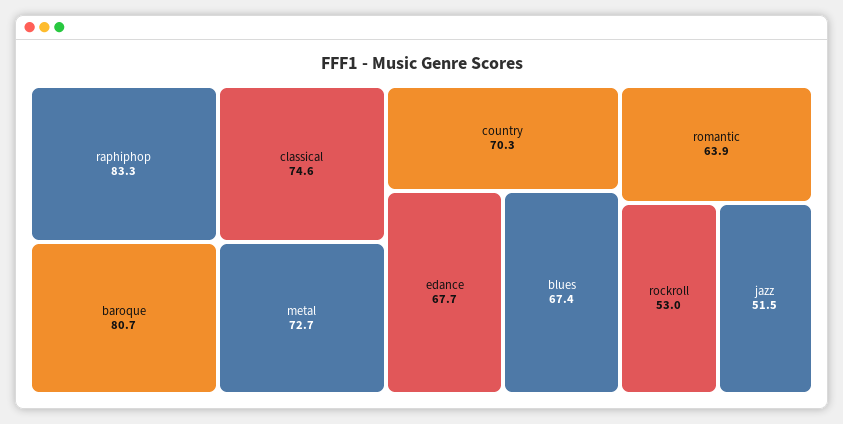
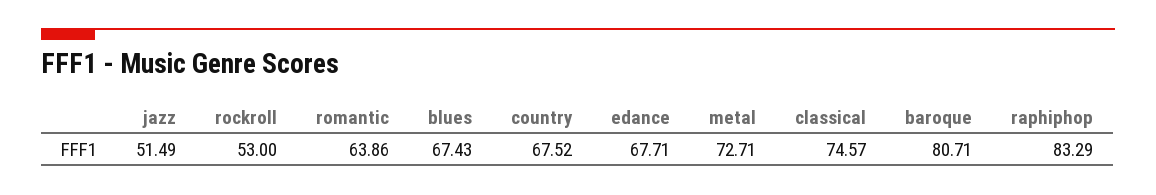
country: 70.3 -> 67.52

